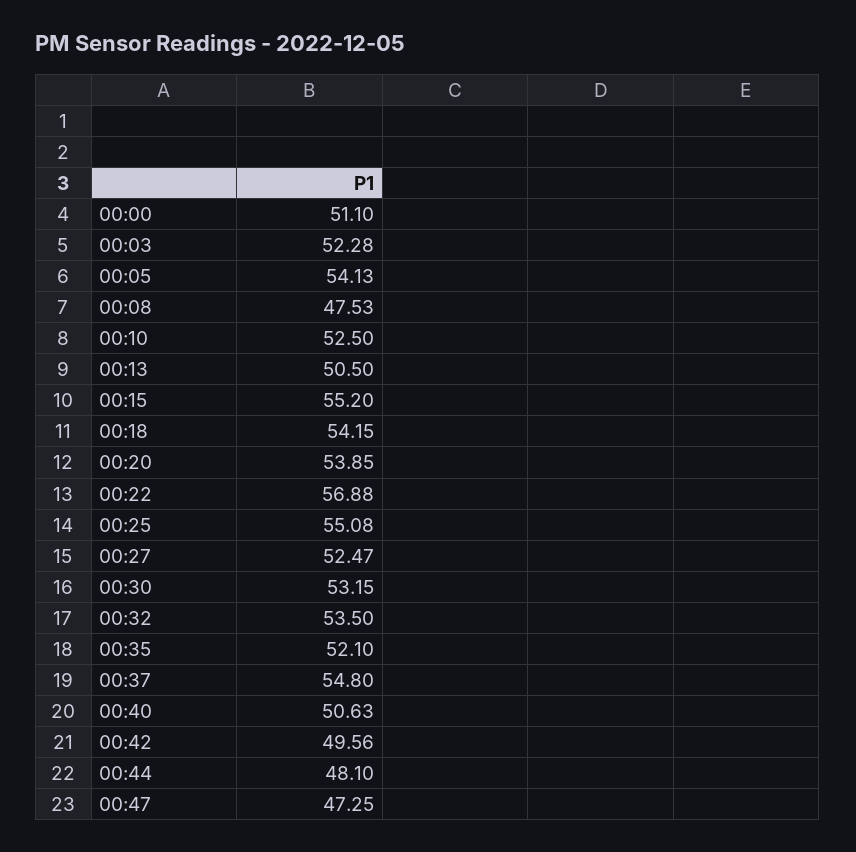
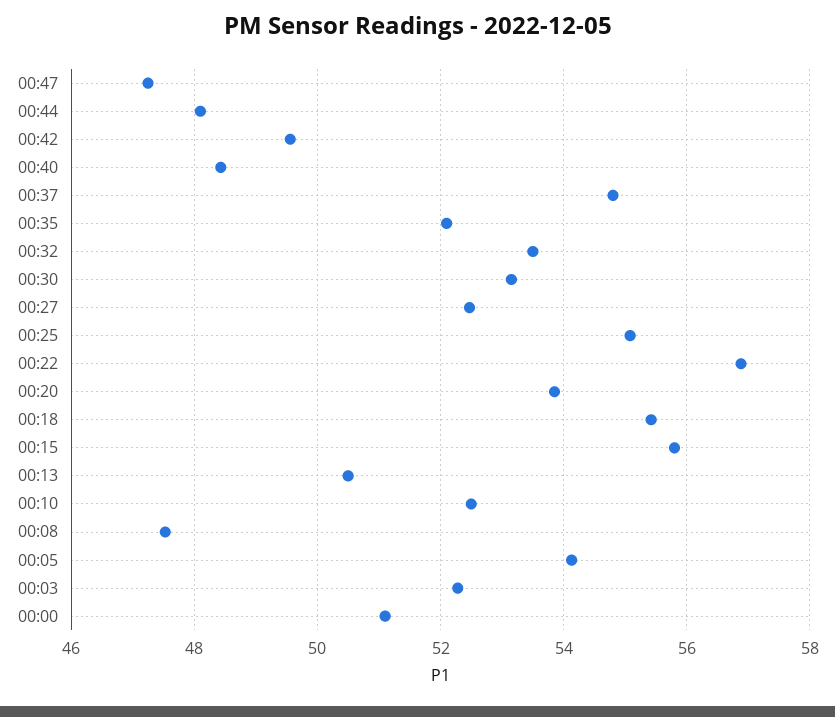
00:15: 55.2 -> 55.8
00:18: 54.15 -> 55.4
00:40: 50.63 -> 48.4

